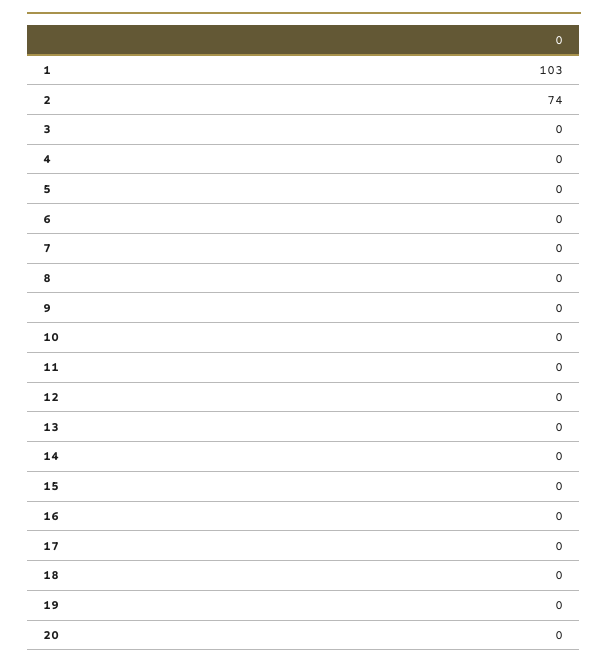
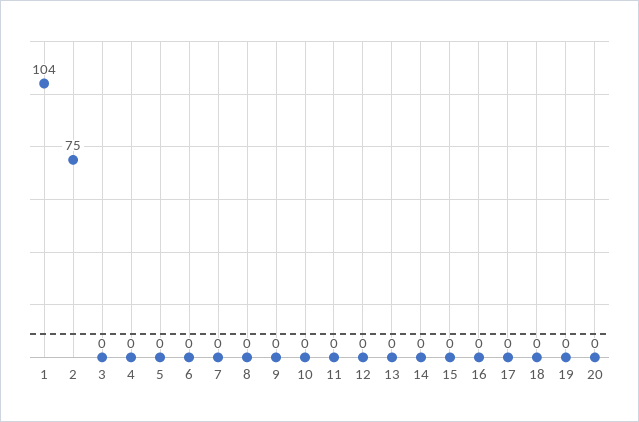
1: 103 -> 104
2: 74 -> 75

